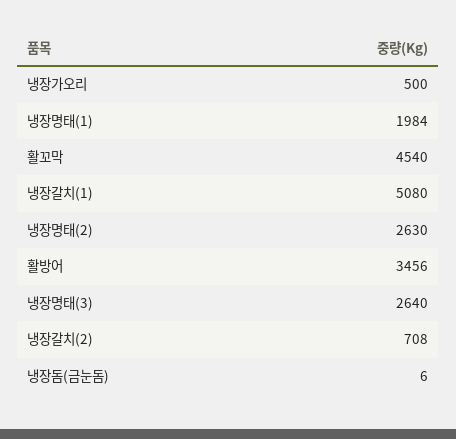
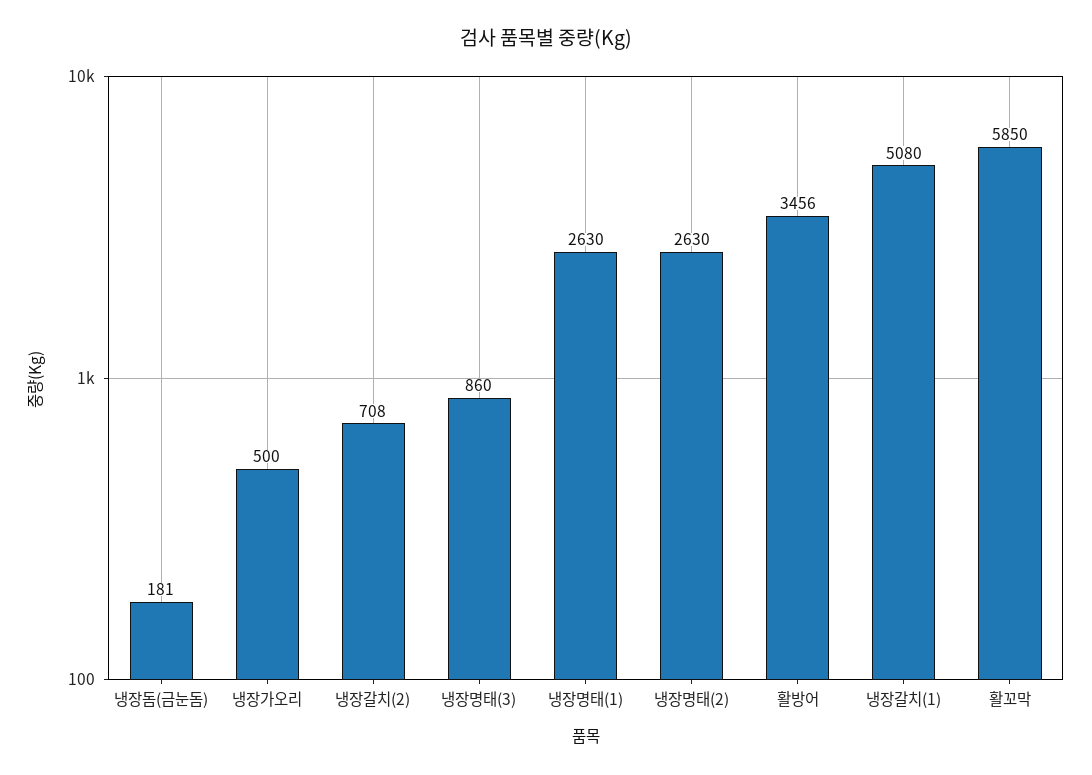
냉장명태(1): 1984 -> 2630
활꼬막: 4540 -> 5850
냉장명태(3): 2640 -> 860
냉장돔(금눈돔): 6 -> 181

